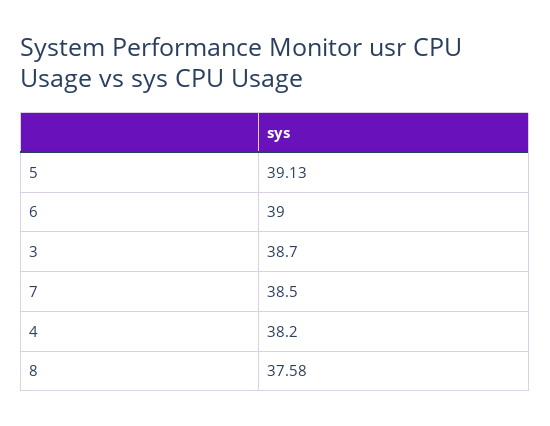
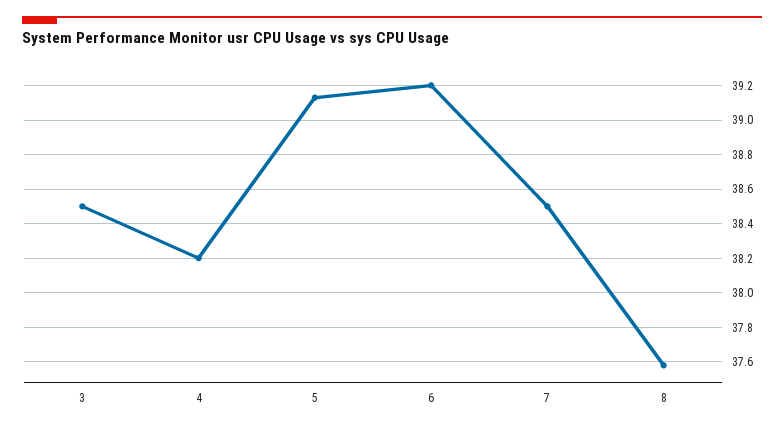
6: 39 -> 39.2
3: 38.7 -> 38.5

